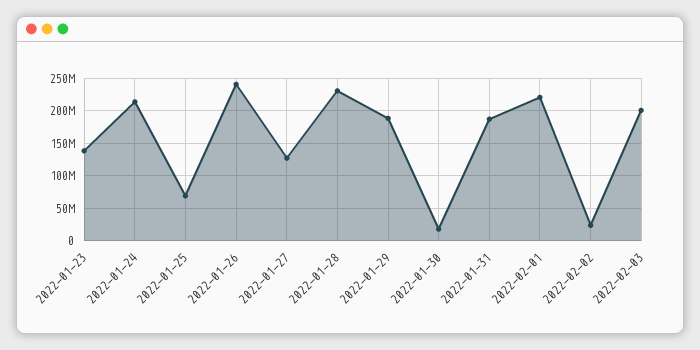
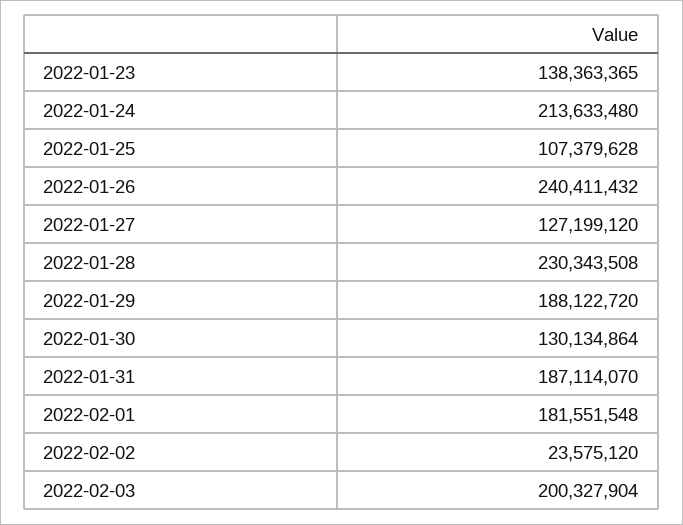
2022-01-25: 70000000 -> 107379628
2022-01-30: 20000000 -> 130134864
2022-02-01: 220000000 -> 181551548

